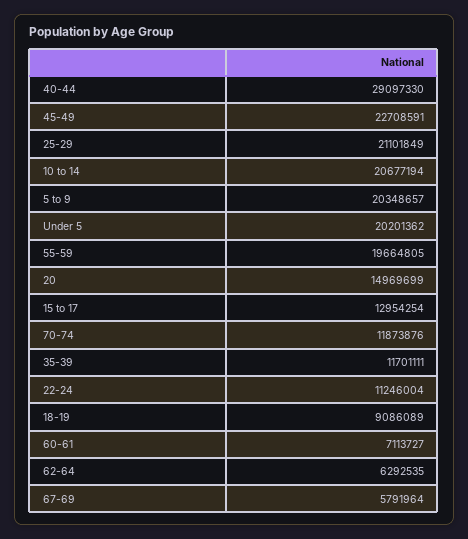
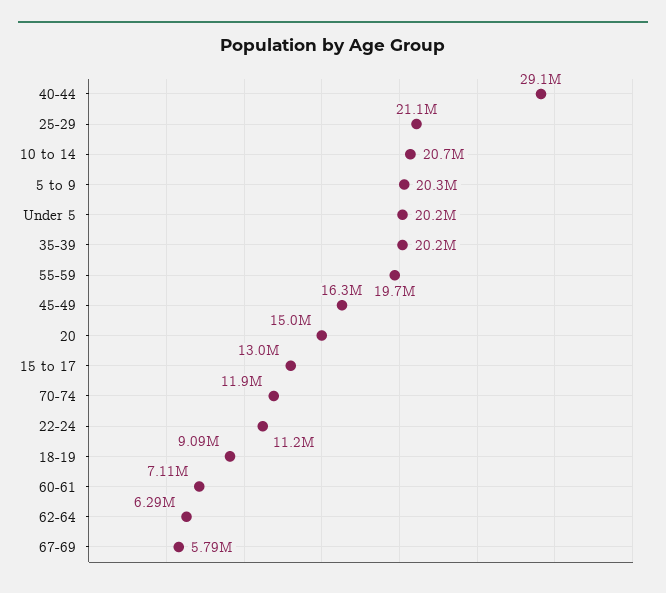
45-49: 22708591 -> 16300000
35-39: 11701111 -> 20200000

